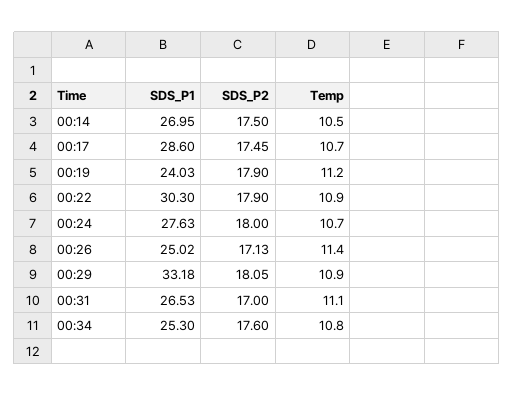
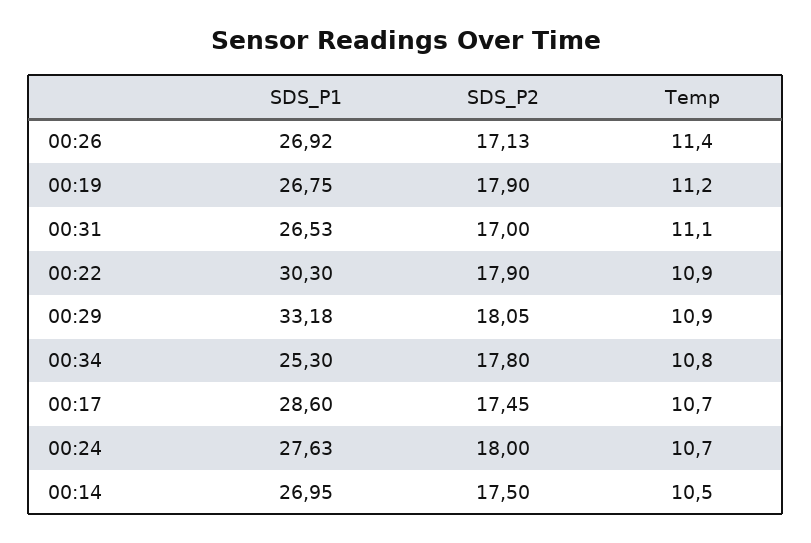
SDS_P1, 00:19: 24.03 -> 26.75
SDS_P1, 00:26: 25.02 -> 26.92
SDS_P2, 00:34: 17.6 -> 17.8

